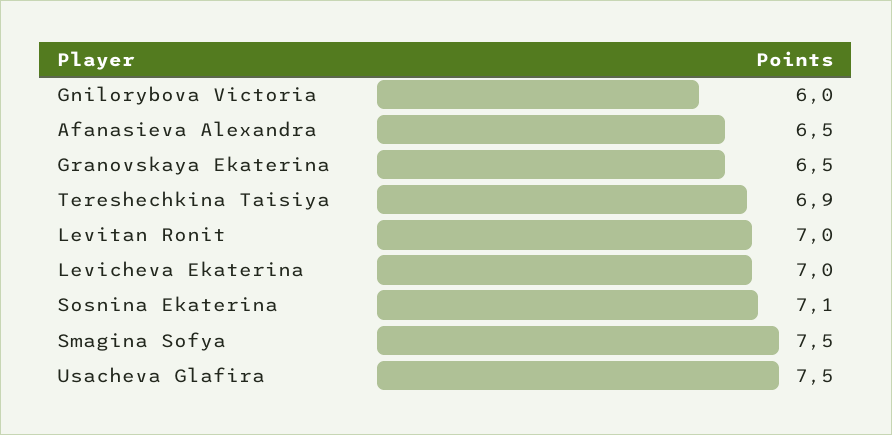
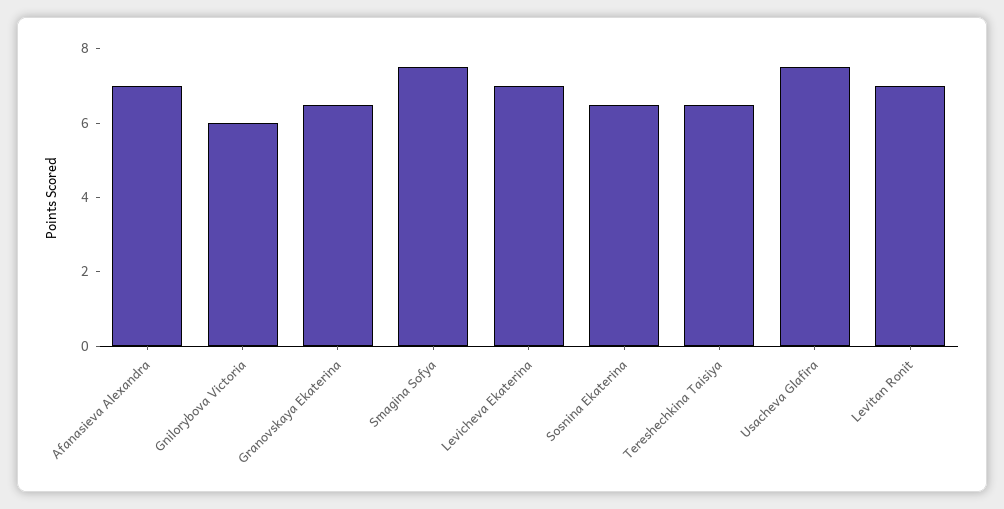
Afanasieva Alexandra: 6.5 -> 7
Tereshechkina Taisiya: 6.9 -> 6.5
Sosnina Ekaterina: 7.1 -> 6.5

